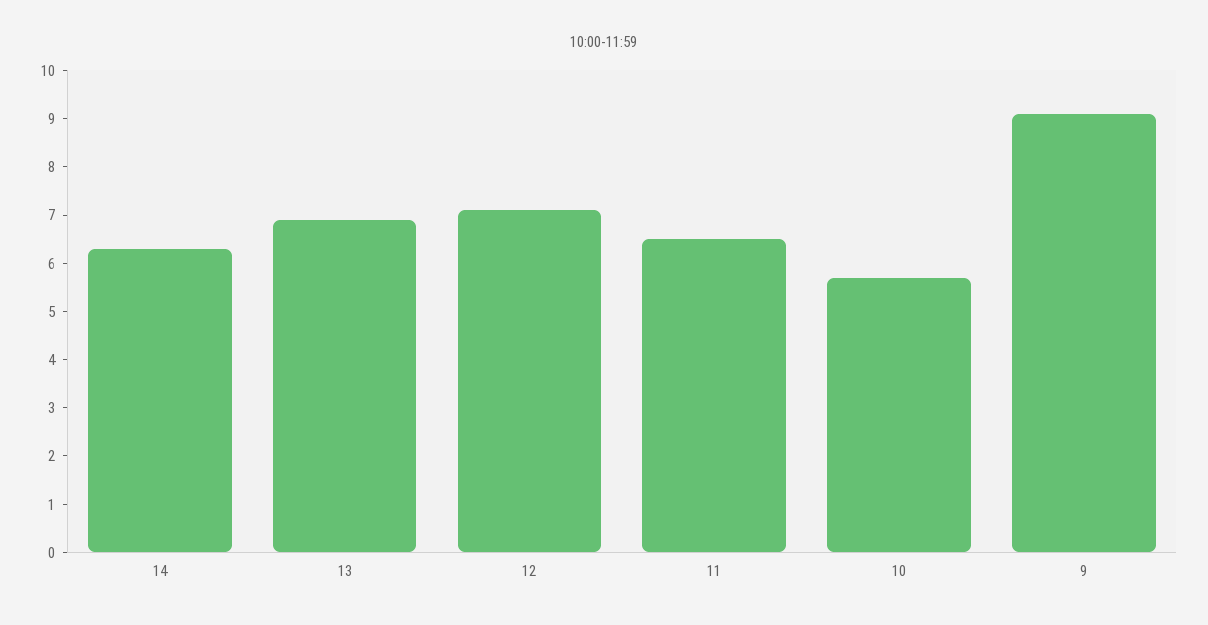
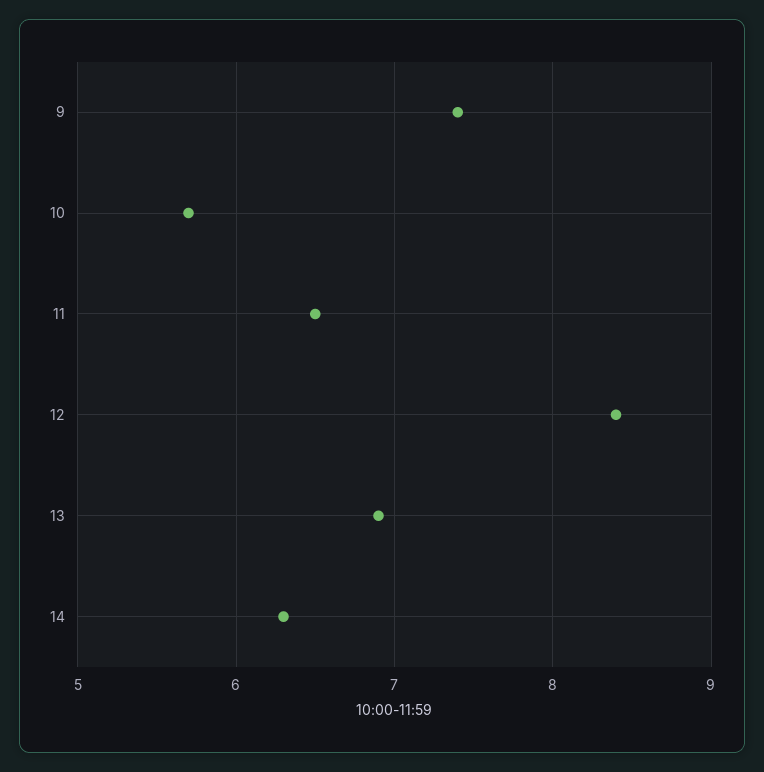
12: 7 -> 8.4
9: 9 -> 7.4

